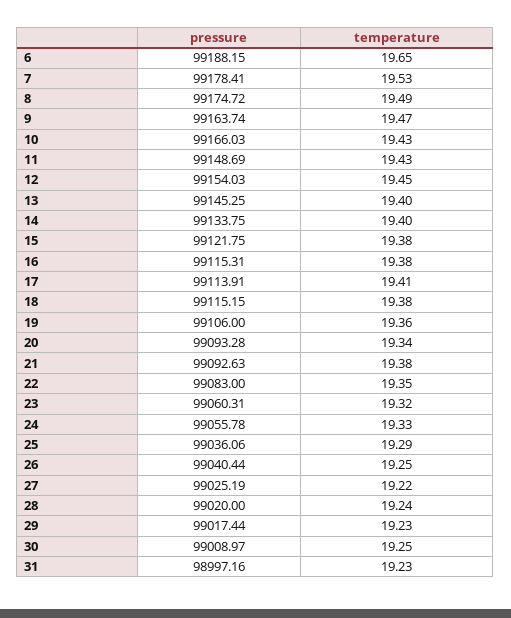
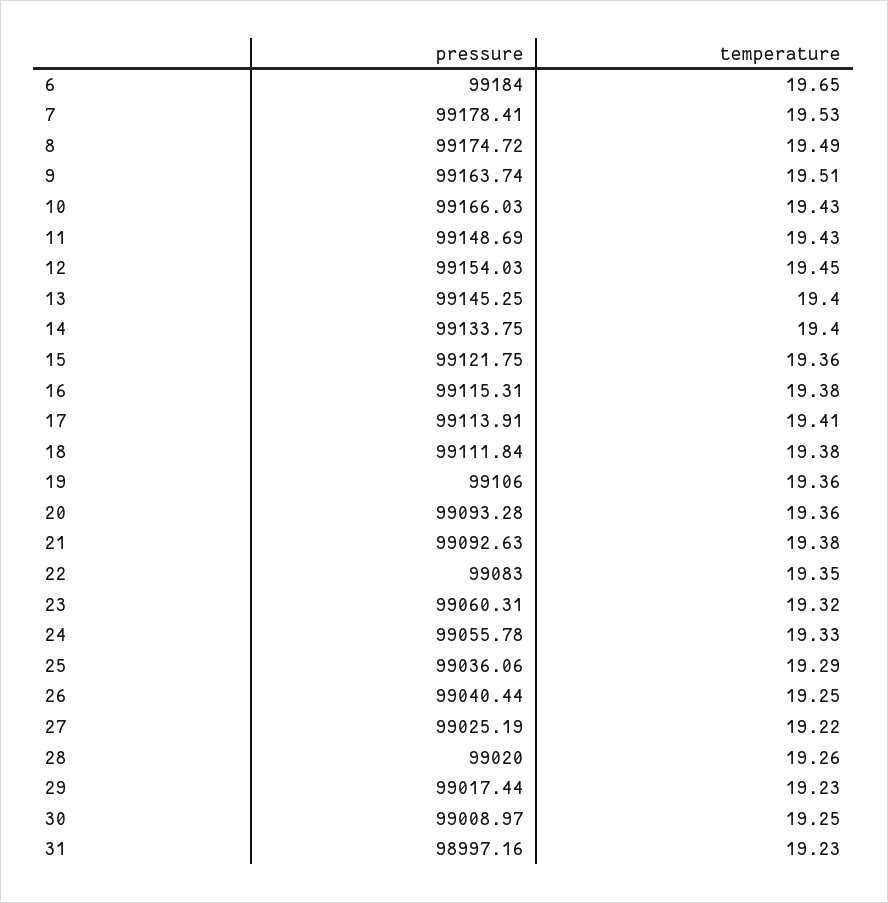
pressure, 6: 99188.15 -> 99184
temperature, 9: 19.47 -> 19.51
temperature, 15: 19.38 -> 19.36
pressure, 18: 99115.15 -> 99111.84
temperature, 20: 19.34 -> 19.36
temperature, 28: 19.24 -> 19.26

